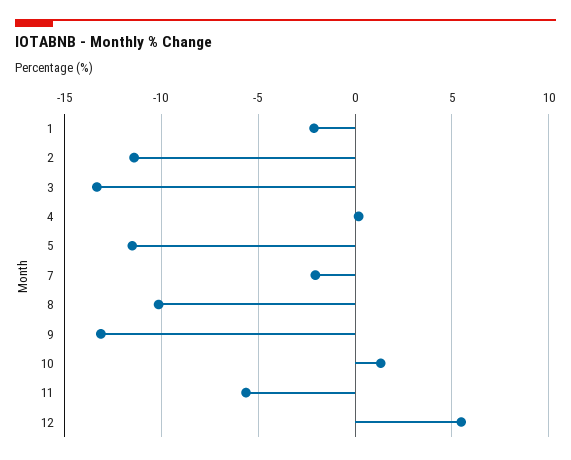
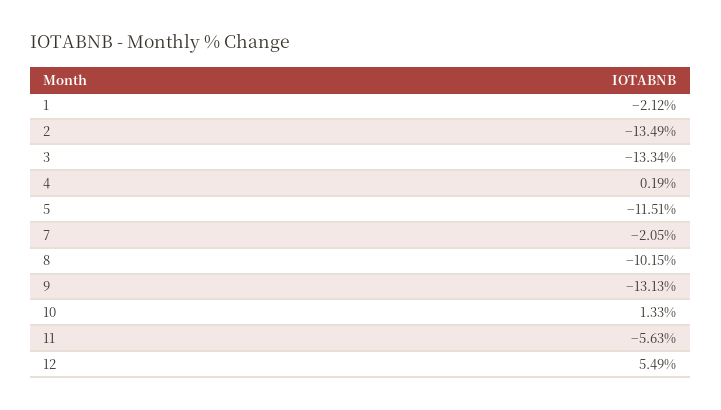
2: -11.5 -> -13.49

